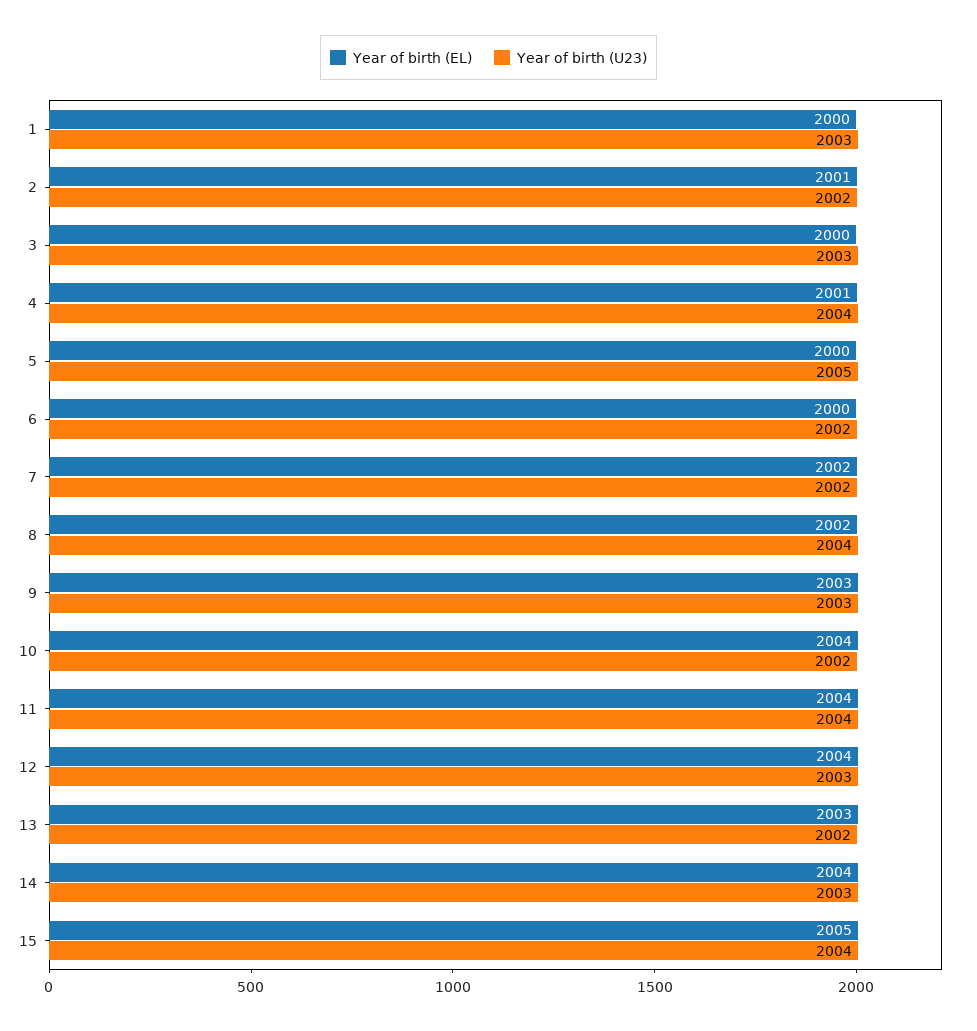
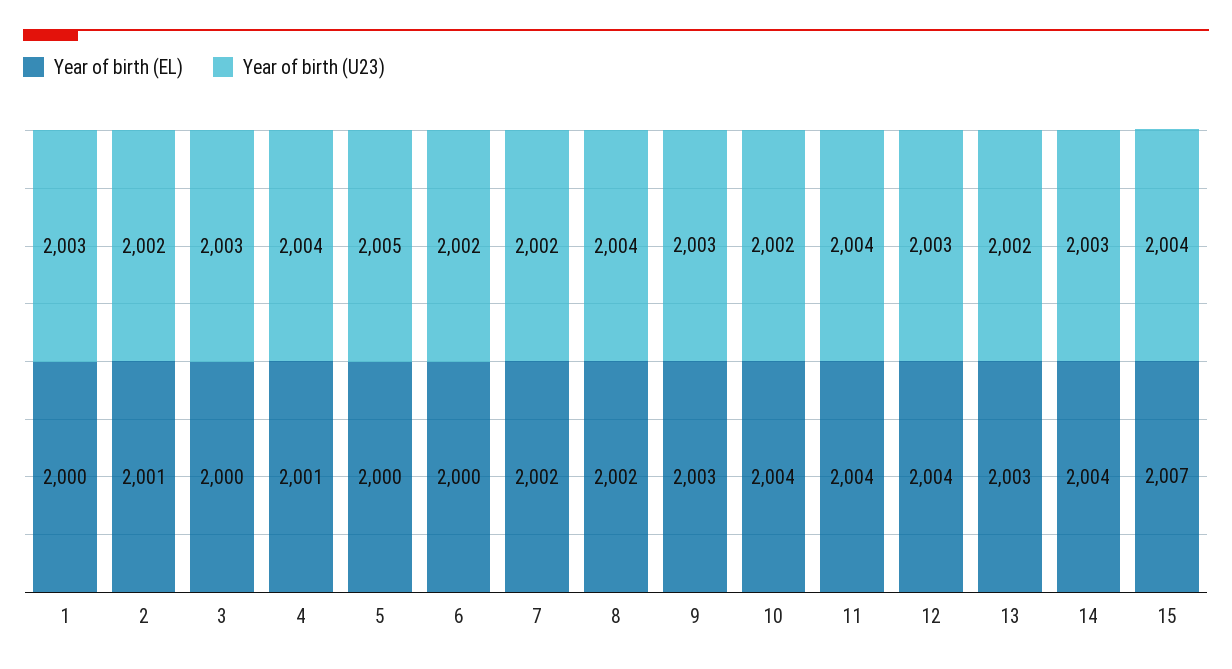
Year of birth (EL), 15: 2005 -> 2007

